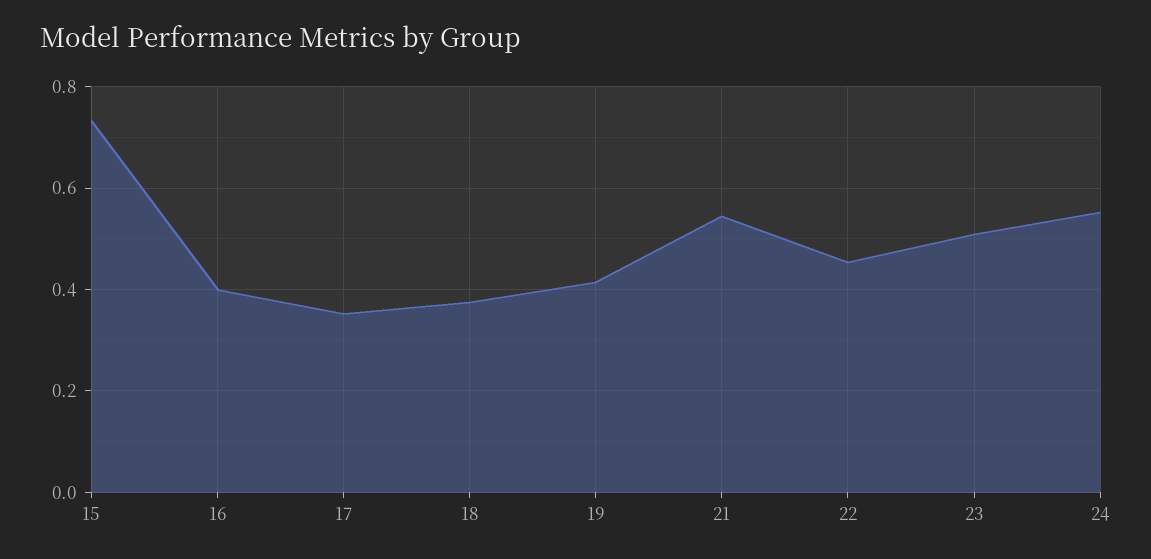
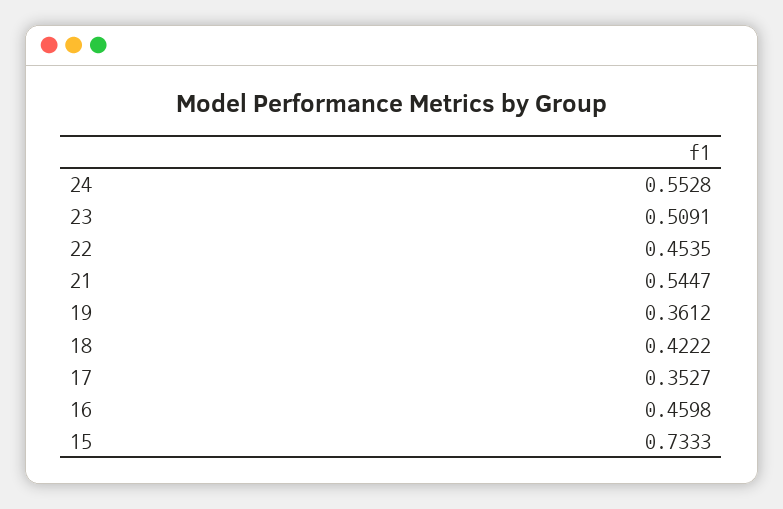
16: 0.4 -> 0.4598
18: 0.38 -> 0.4222
19: 0.42 -> 0.3612

